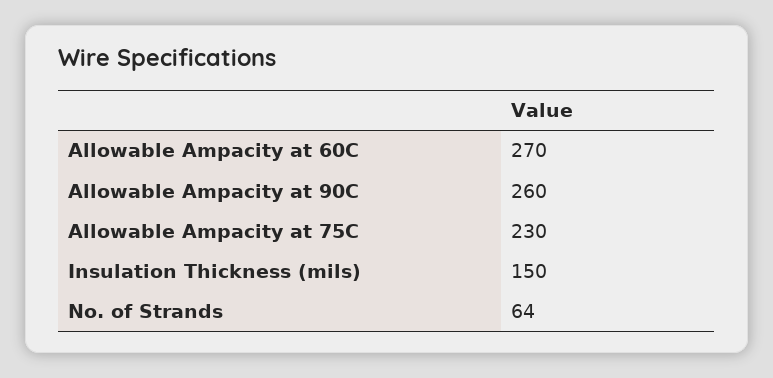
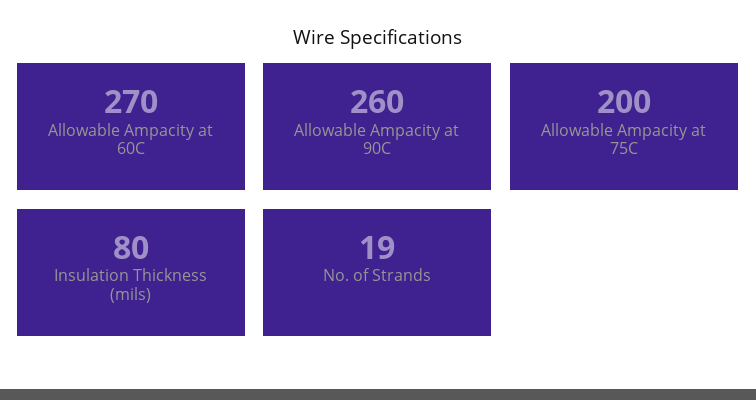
Allowable Ampacity at 75C: 230 -> 200
Insulation Thickness (mils): 150 -> 80
No. of Strands: 64 -> 19

